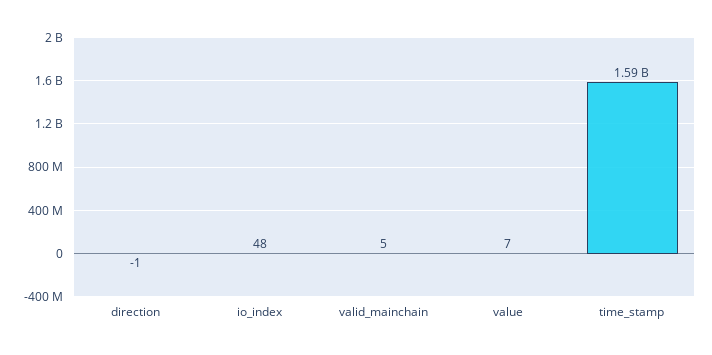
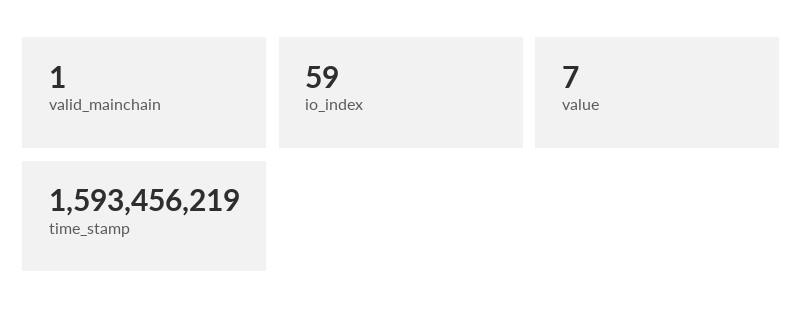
direction: -1 -> none
io_index: 48 -> 59
valid_mainchain: 5 -> 1

